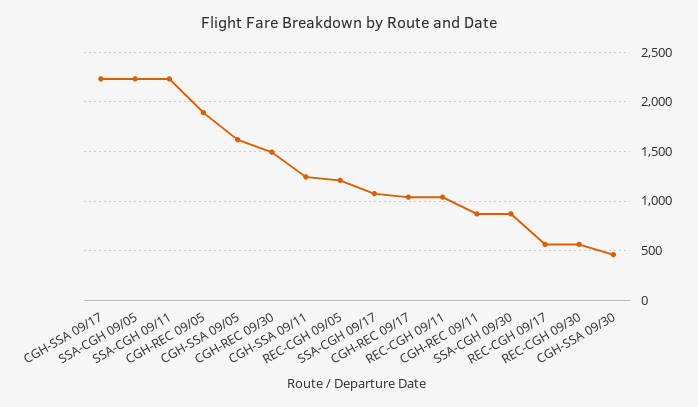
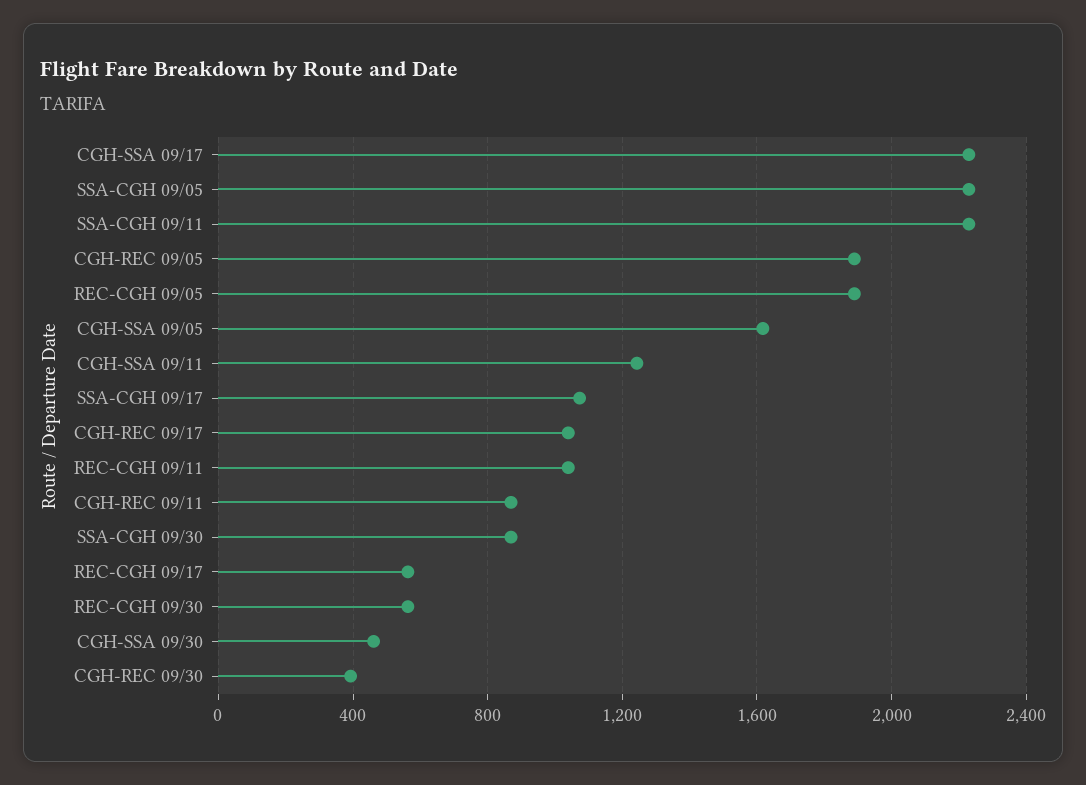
CGH-REC 09/30: 1500 -> 400
REC-CGH 09/05: 1200 -> 1900

